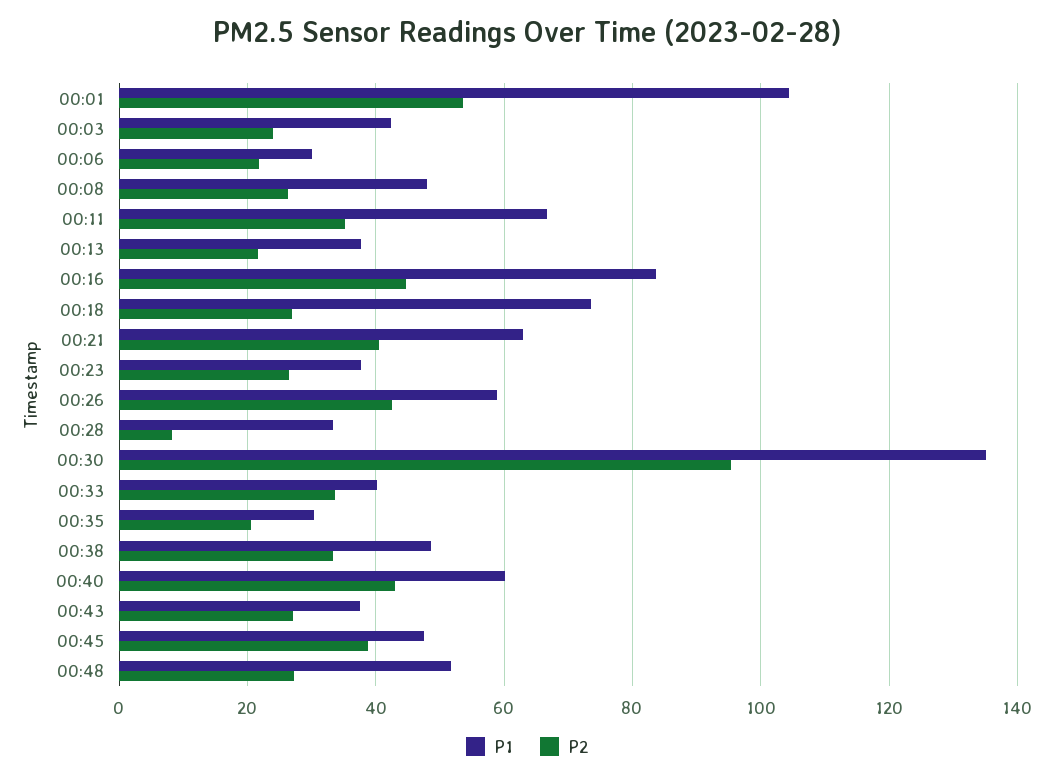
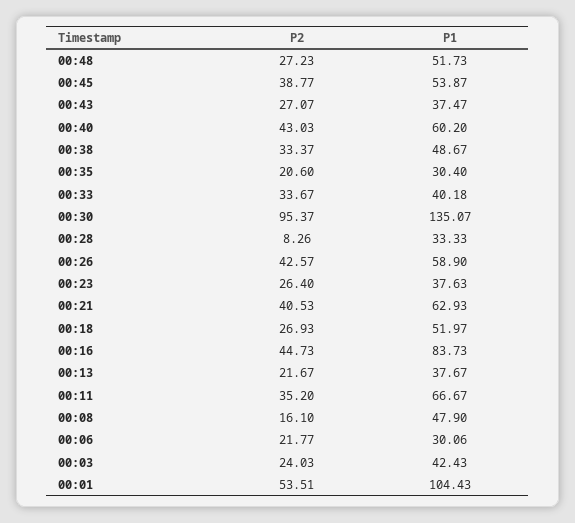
P2, 00:08: 26 -> 16.1
P1, 00:18: 74 -> 51.97
P1, 00:45: 48 -> 53.87

